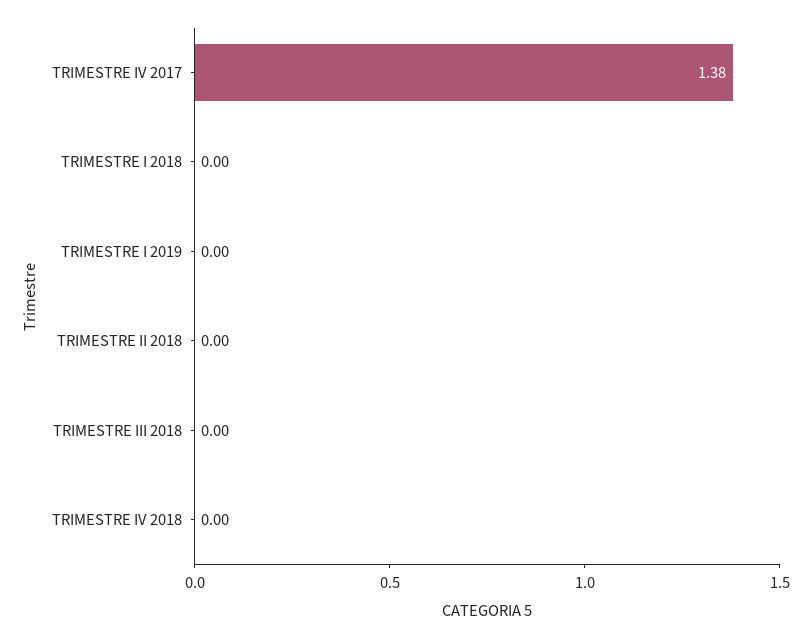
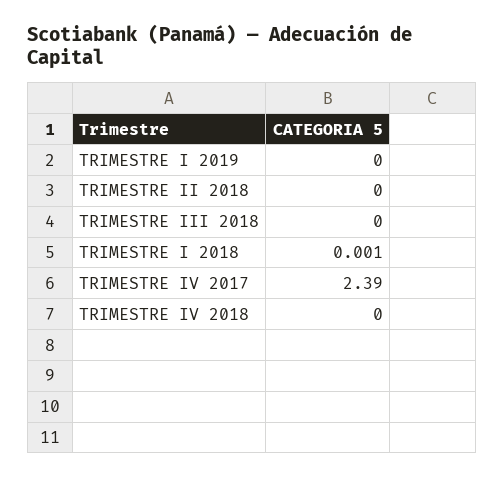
TRIMESTRE IV 2017: 1.38 -> 2.39

